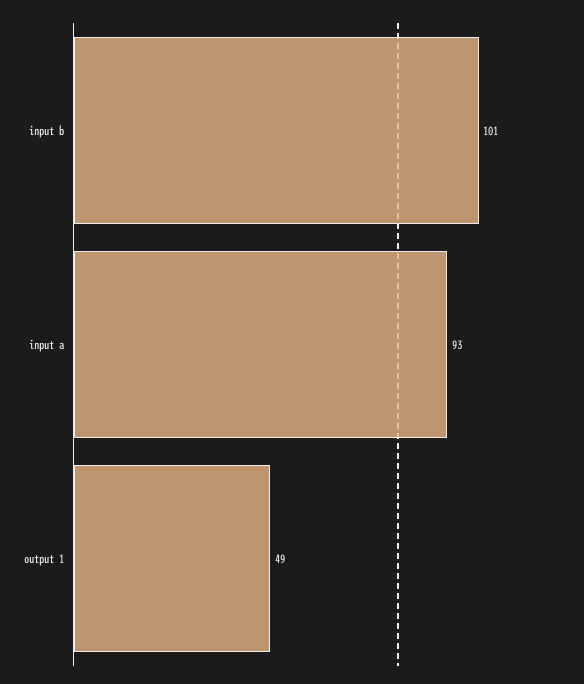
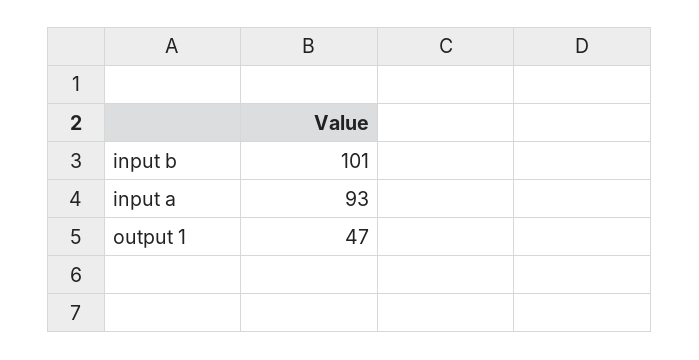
output 1: 49 -> 47

